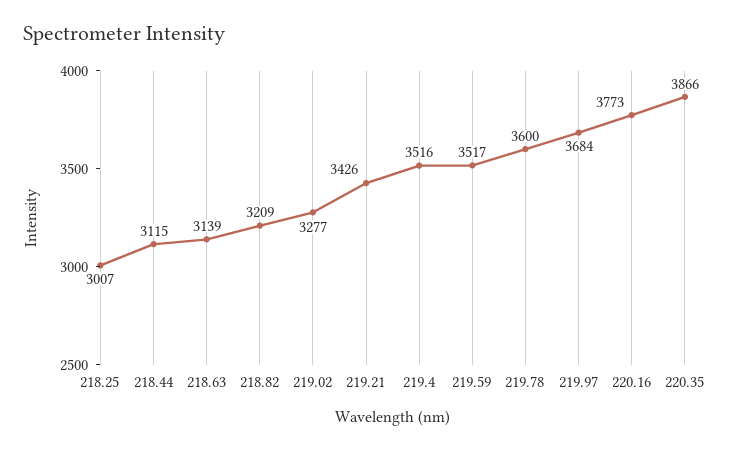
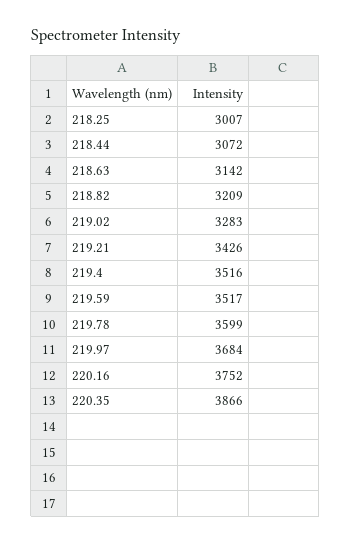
218.44: 3115 -> 3072
218.63: 3139 -> 3142
219.02: 3277 -> 3283
219.78: 3600 -> 3599
220.16: 3773 -> 3752

